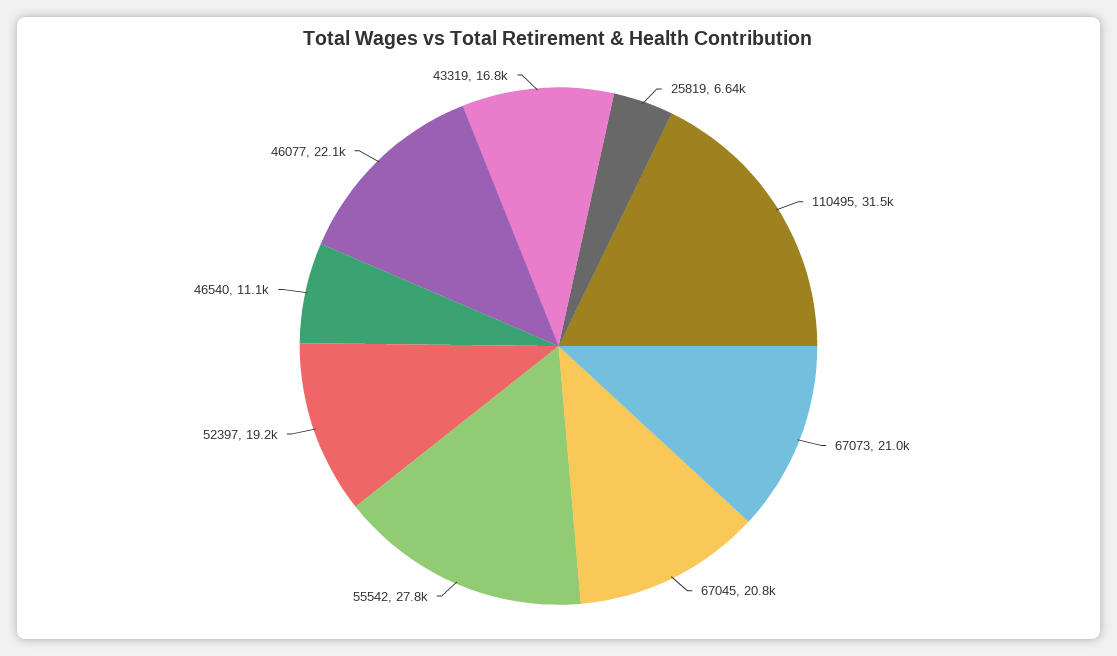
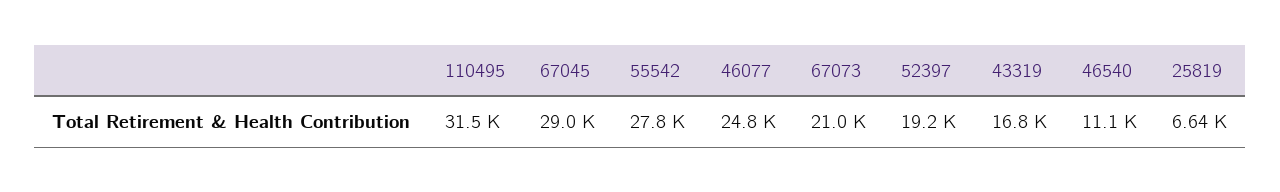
67045: 20800 -> 29000
46077: 22100 -> 24800

